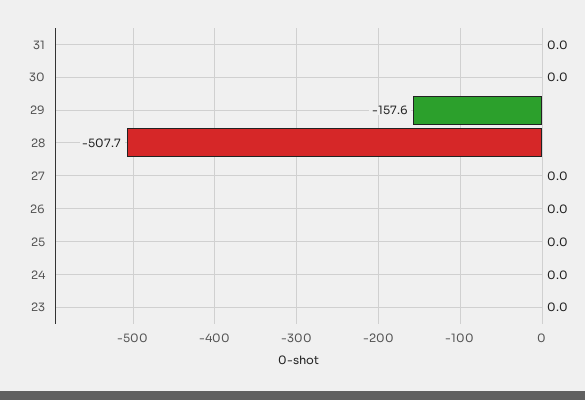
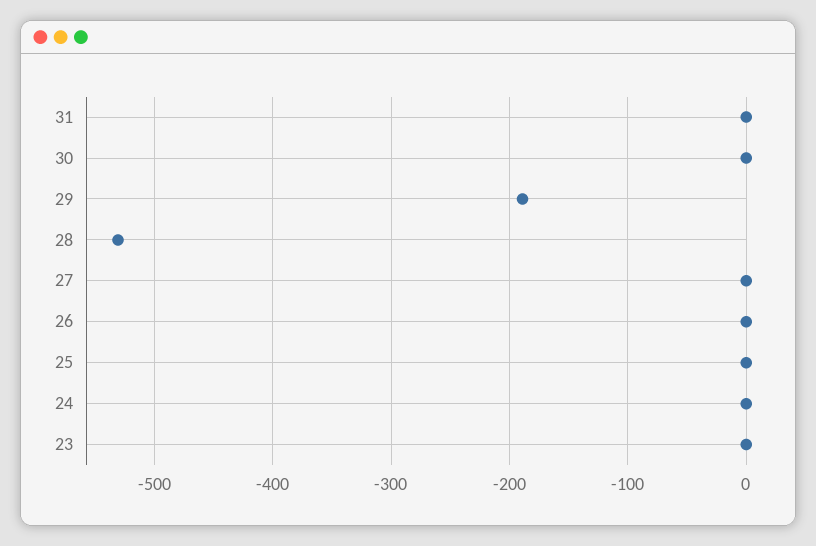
29: -157.6 -> -190
28: -507.7 -> -530

